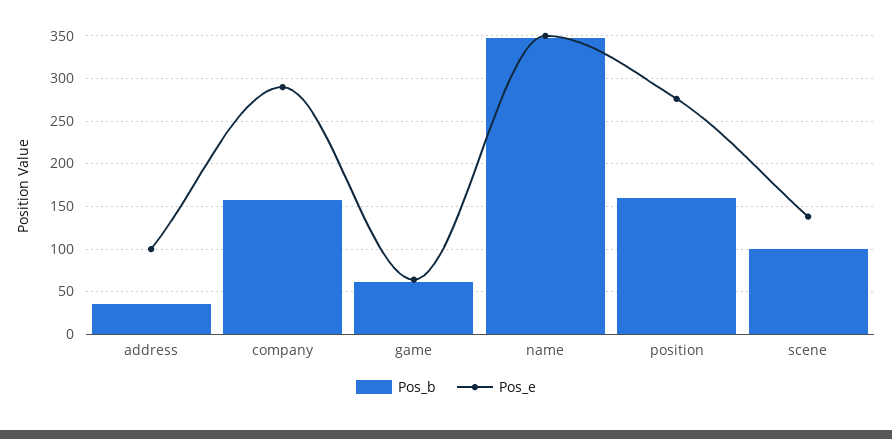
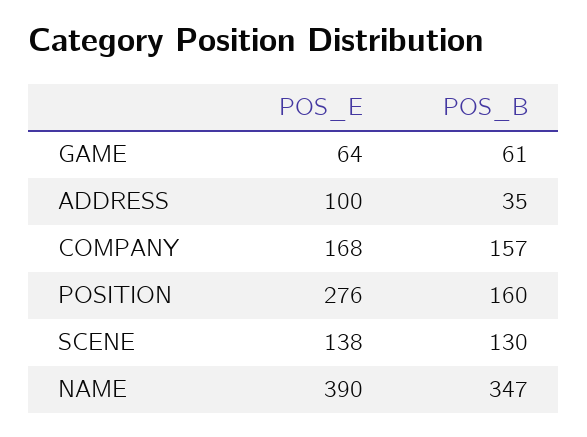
Pos_e, company: 290 -> 168
Pos_e, name: 350 -> 390
Pos_b, scene: 100 -> 130

